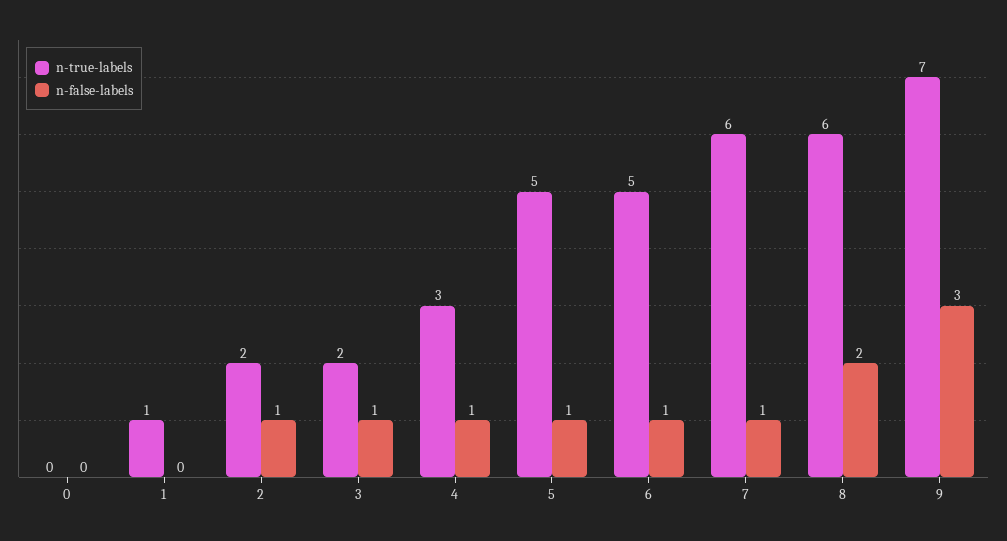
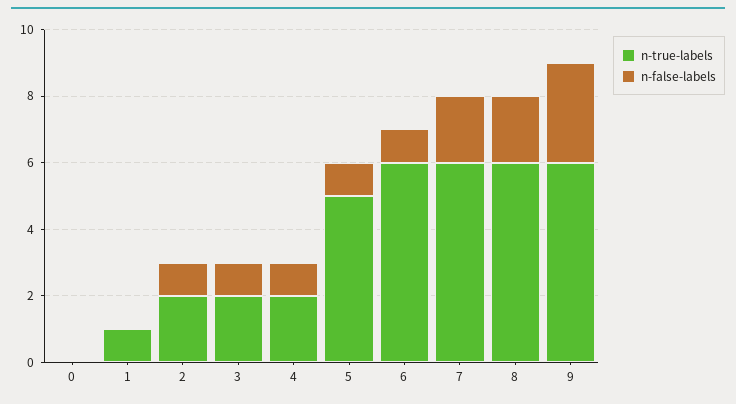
n-true-labels, 4: 3 -> 2
n-true-labels, 6: 5 -> 6
n-false-labels, 7: 1 -> 2
n-true-labels, 9: 7 -> 6

